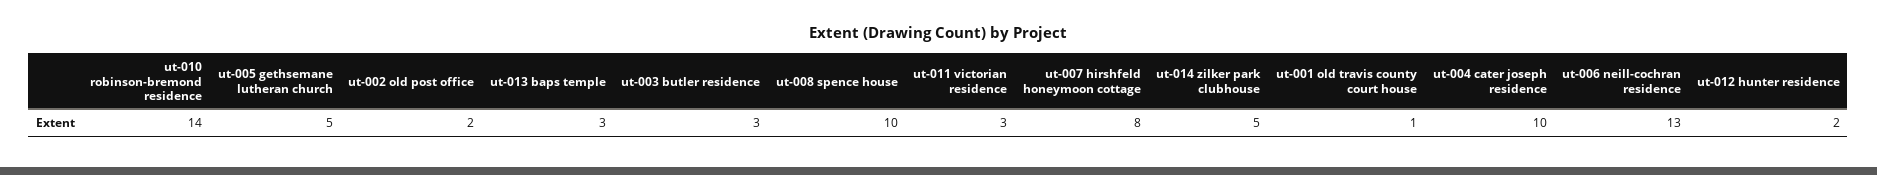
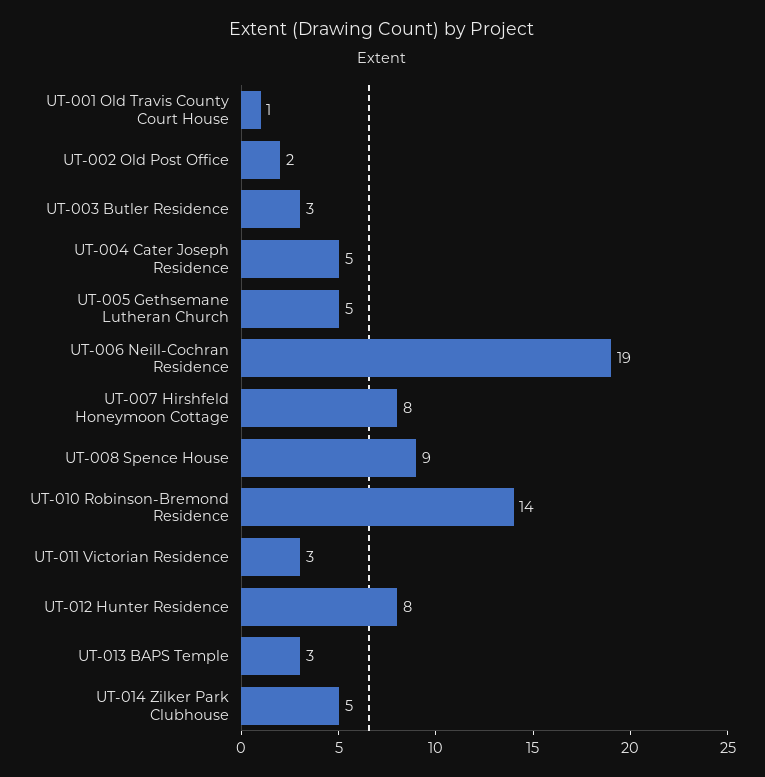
ut-008 spence house: 10 -> 9
ut-004 cater joseph residence: 10 -> 5
ut-006 neill-cochran residence: 13 -> 19
ut-012 hunter residence: 2 -> 8

